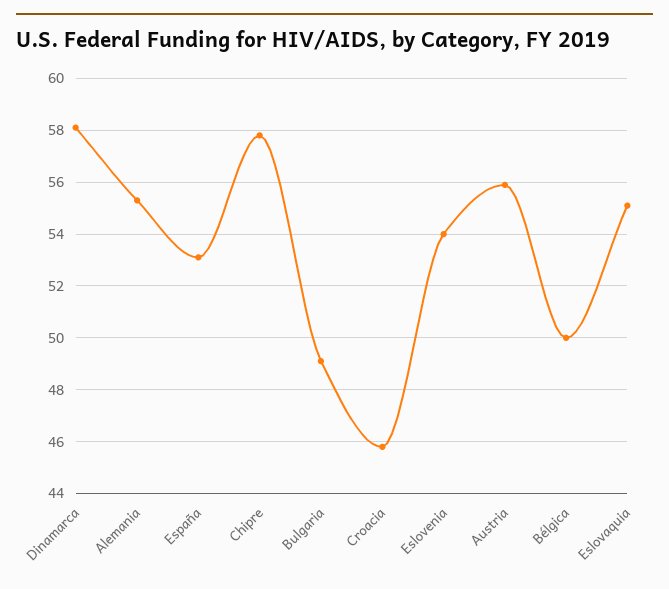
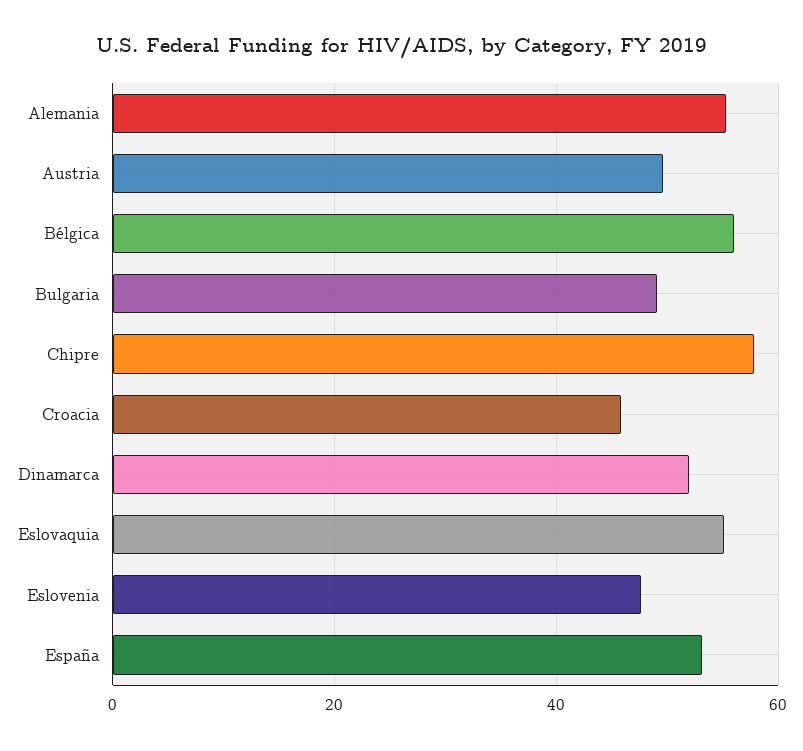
Dinamarca: 58 -> 52
Eslovenia: 54 -> 48
Austria: 56 -> 50
Bélgica: 50 -> 56

